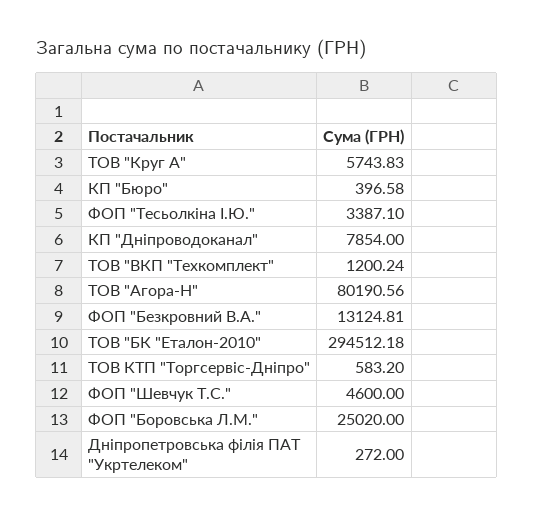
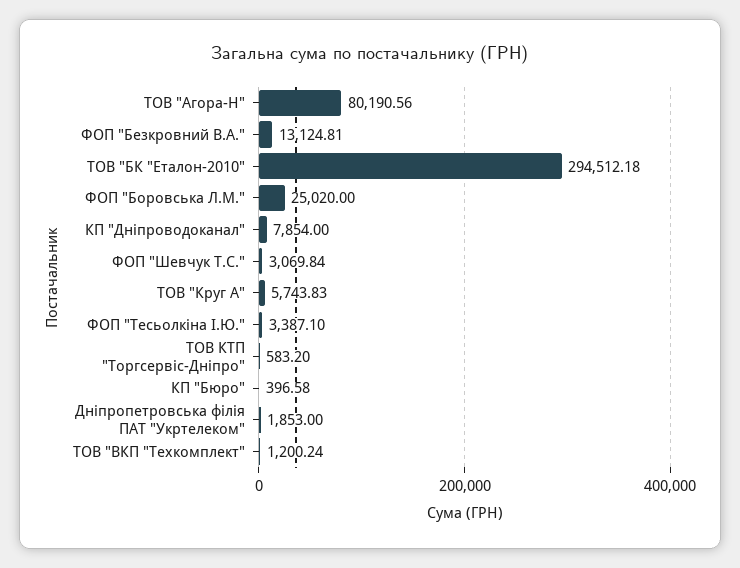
ФОП "Шевчук Т.С.": 4600 -> 3069.84
Дніпропетровська філія ПАТ "Укртелеком": 272 -> 1853

